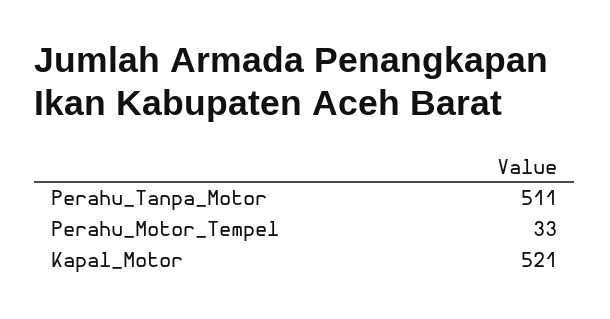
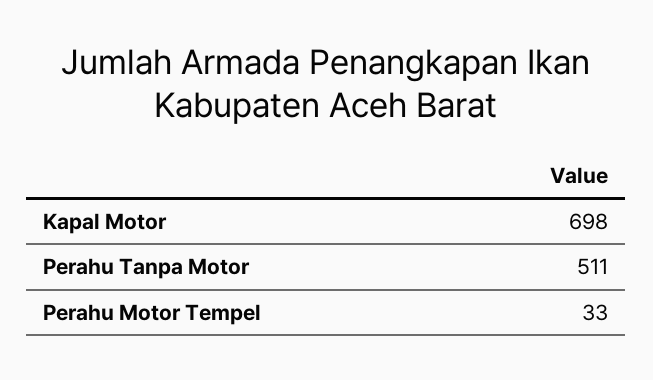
Kapal_Motor: 521 -> 698

